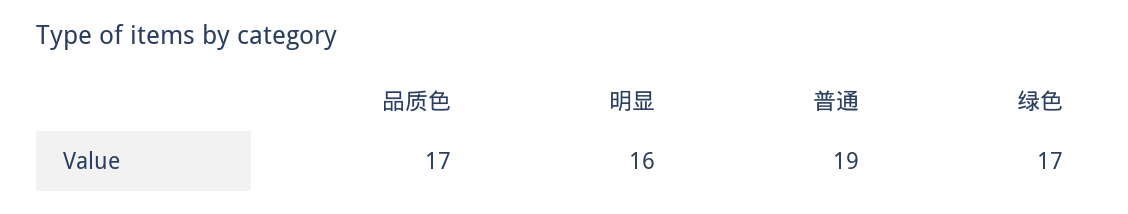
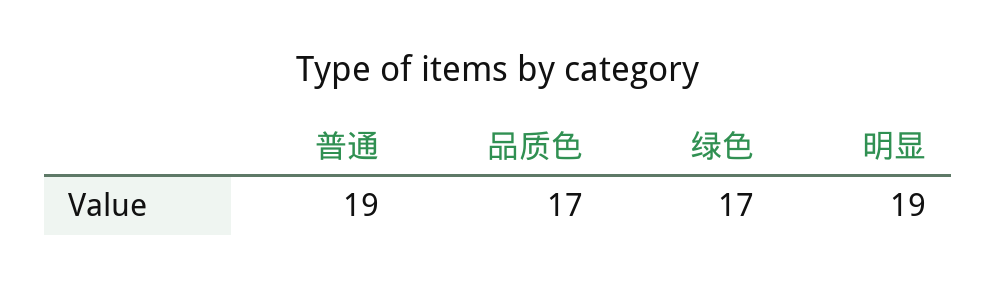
明显: 16 -> 19

